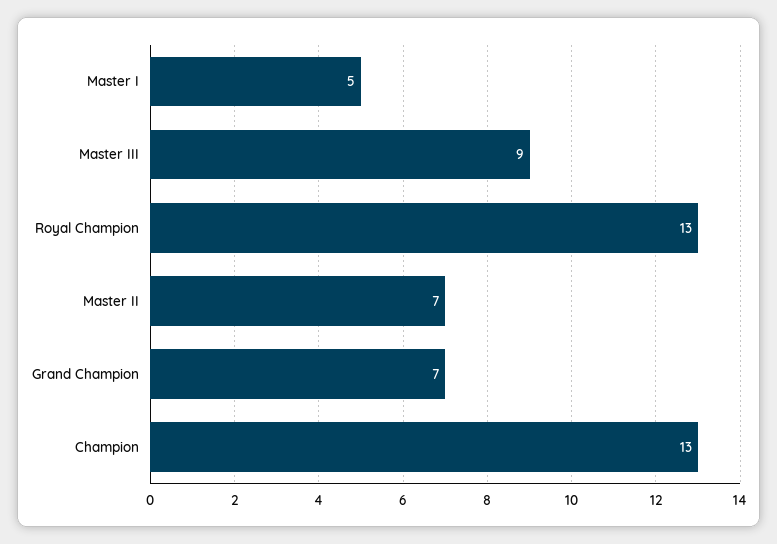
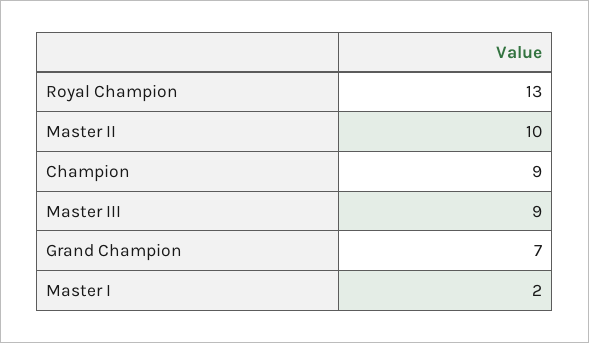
Master I: 5 -> 2
Master II: 7 -> 10
Champion: 13 -> 9

